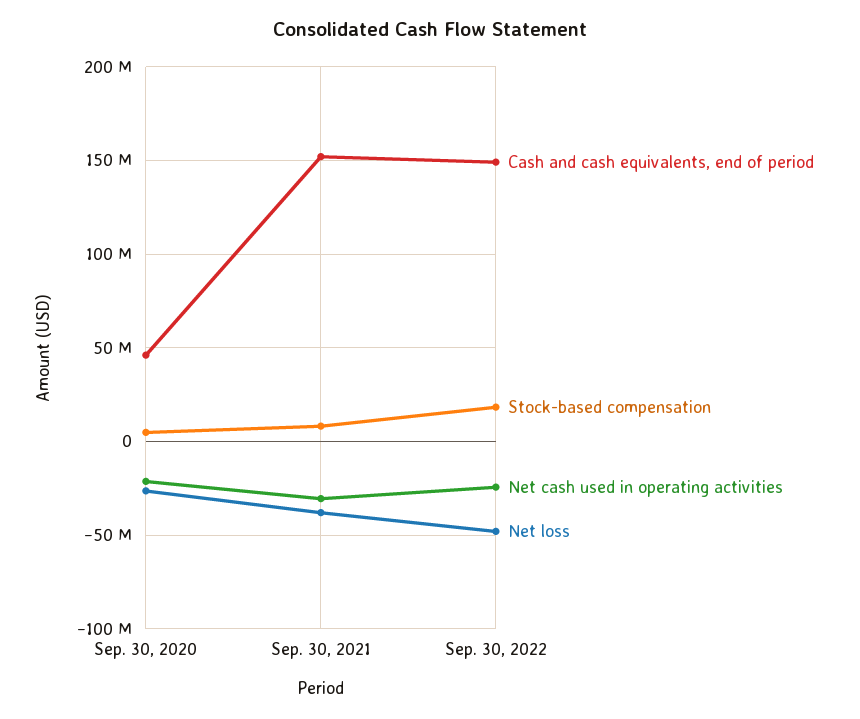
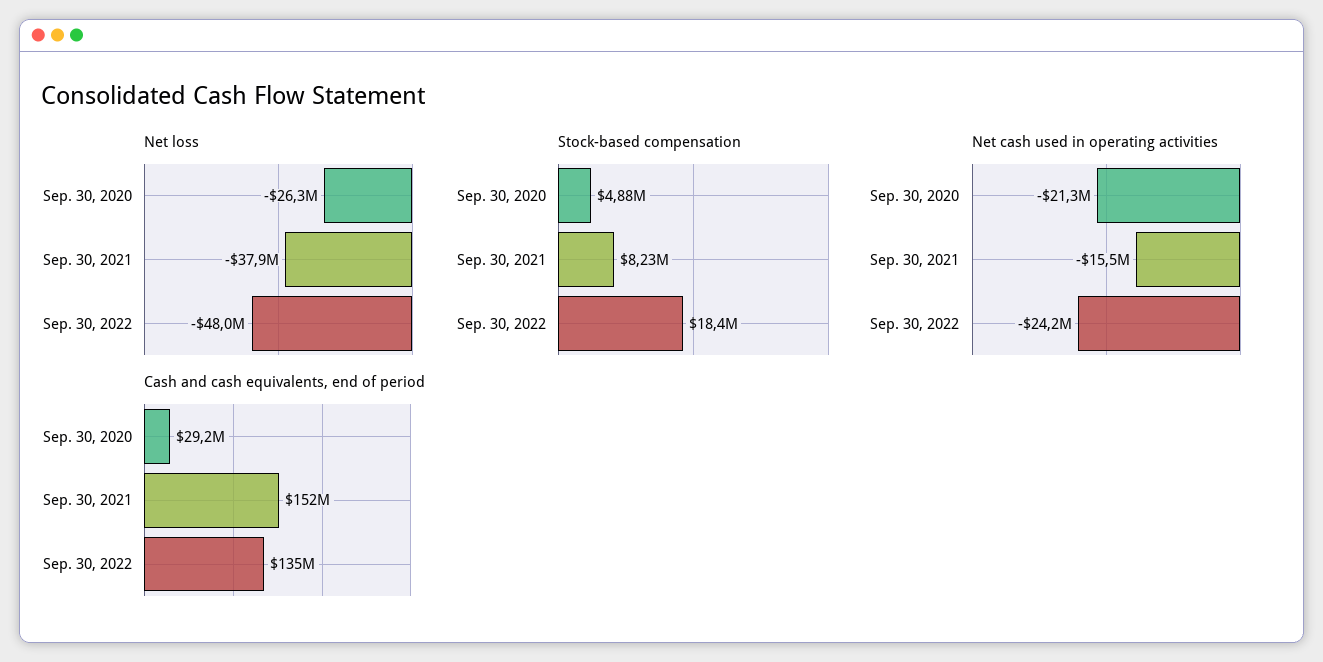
Cash and cash equivalents, end of period, Sep. 30, 2020: 45000000 -> 29200000
Net cash used in operating activities, Sep. 30, 2021: -30000000 -> -15500000
Cash and cash equivalents, end of period, Sep. 30, 2022: 150000000 -> 135000000

